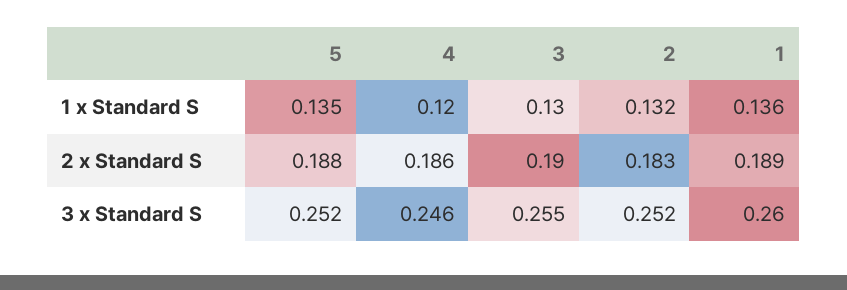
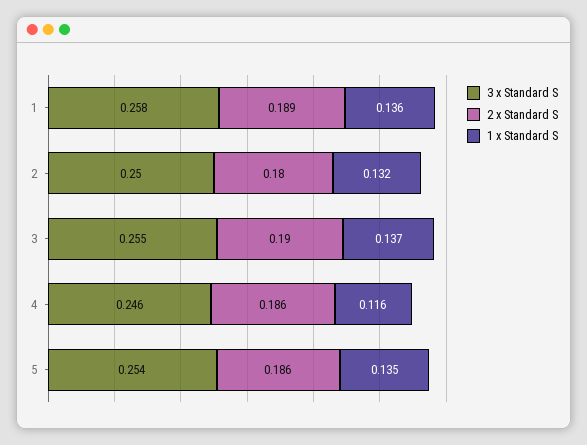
1 x Standard S, 4: 0.12 -> 0.116
1 x Standard S, 3: 0.13 -> 0.137
2 x Standard S, 5: 0.188 -> 0.186
2 x Standard S, 2: 0.183 -> 0.18
3 x Standard S, 5: 0.252 -> 0.254
3 x Standard S, 2: 0.252 -> 0.25
3 x Standard S, 1: 0.26 -> 0.258

